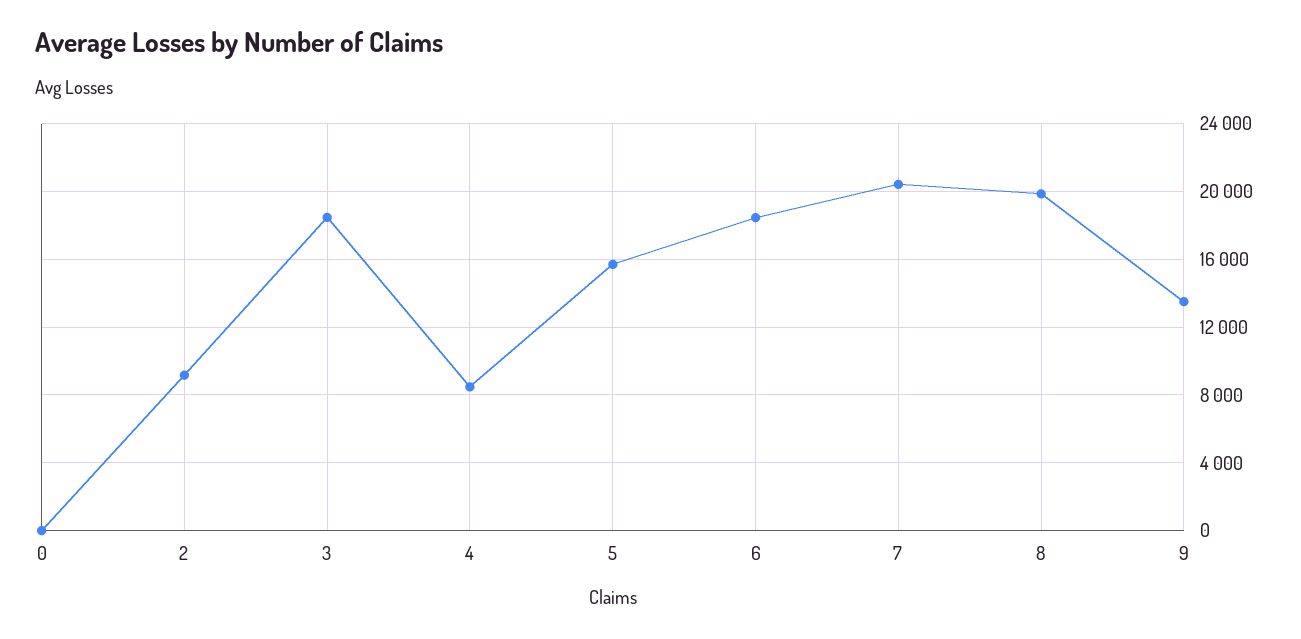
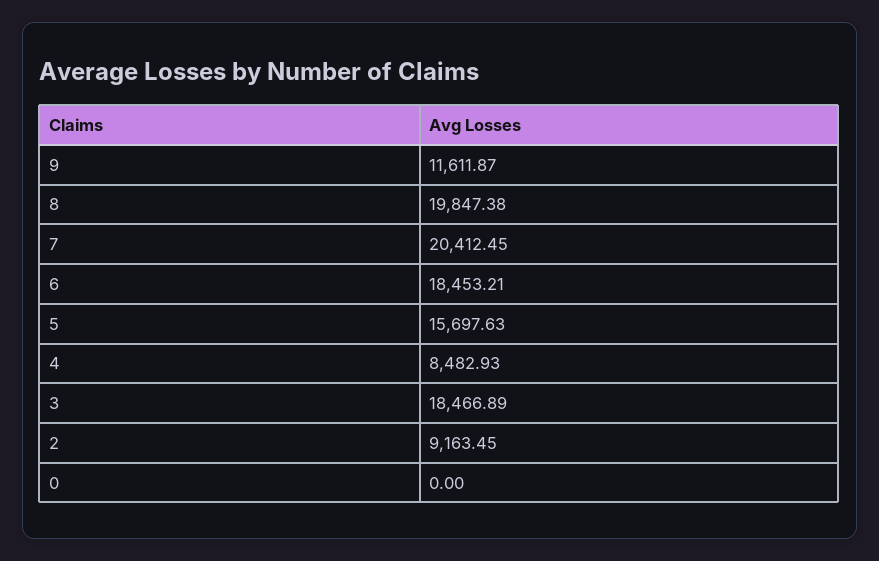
9: 13500 -> 11611.87

